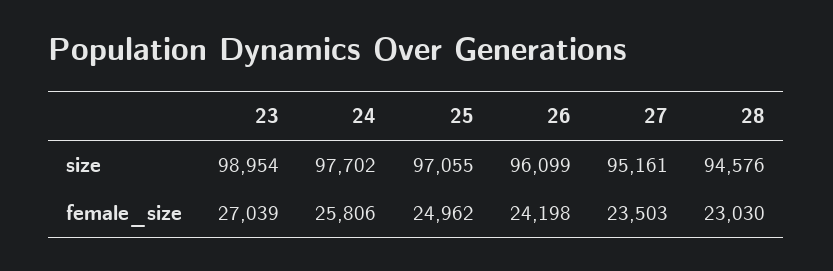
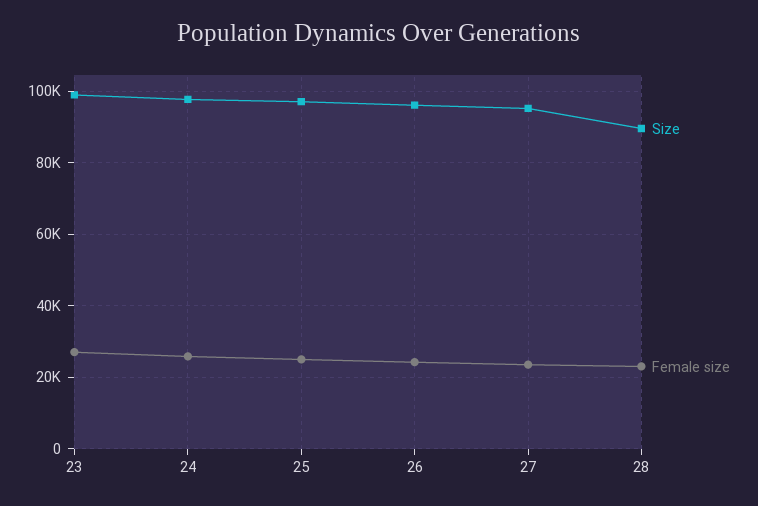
size, 28: 94576 -> 90000

